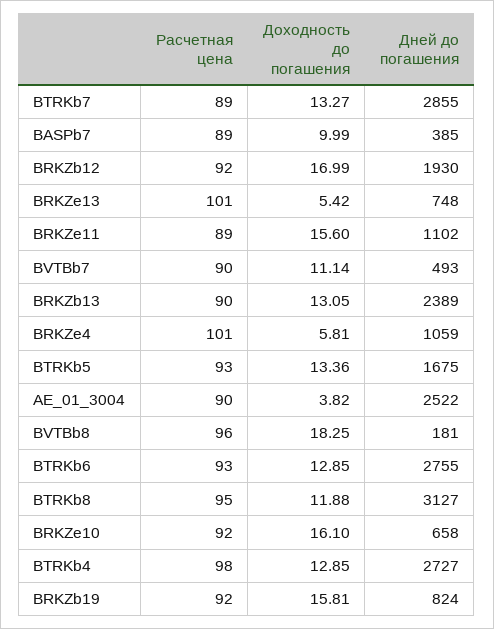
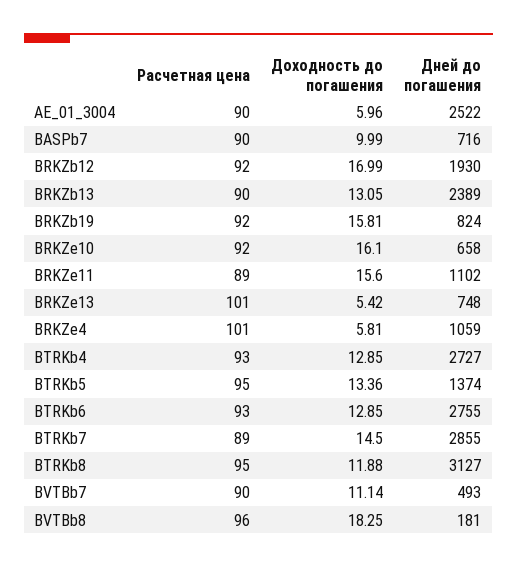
Доходность до погашения, BTRKb7: 13.27 -> 14.5
Расчетная цена, BASPb7: 89 -> 90
Дней до погашения, BASPb7: 385 -> 716
Расчетная цена, BTRKb5: 93 -> 95
Дней до погашения, BTRKb5: 1675 -> 1374
Доходность до погашения, AE_01_3004: 3.82 -> 5.96
Расчетная цена, BTRKb4: 98 -> 93

